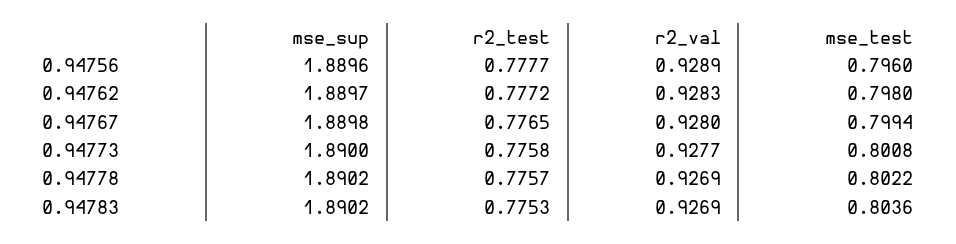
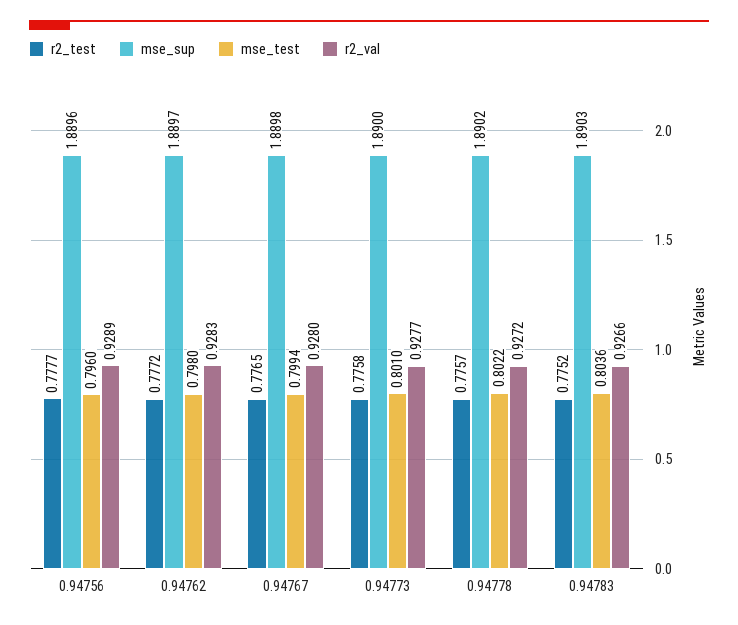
mse_test, 0.94773: 0.8008 -> 0.801
r2_val, 0.94778: 0.9269 -> 0.9272
mse_sup, 0.94783: 1.8902 -> 1.8903
r2_test, 0.94783: 0.7753 -> 0.7752
r2_val, 0.94783: 0.9269 -> 0.9266

